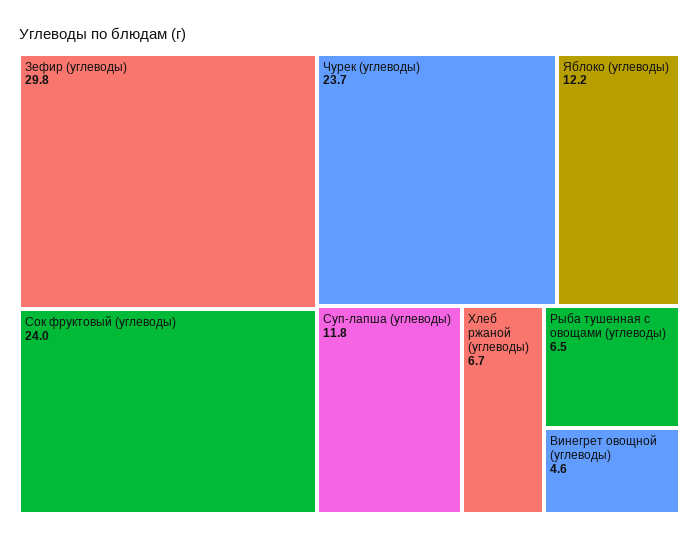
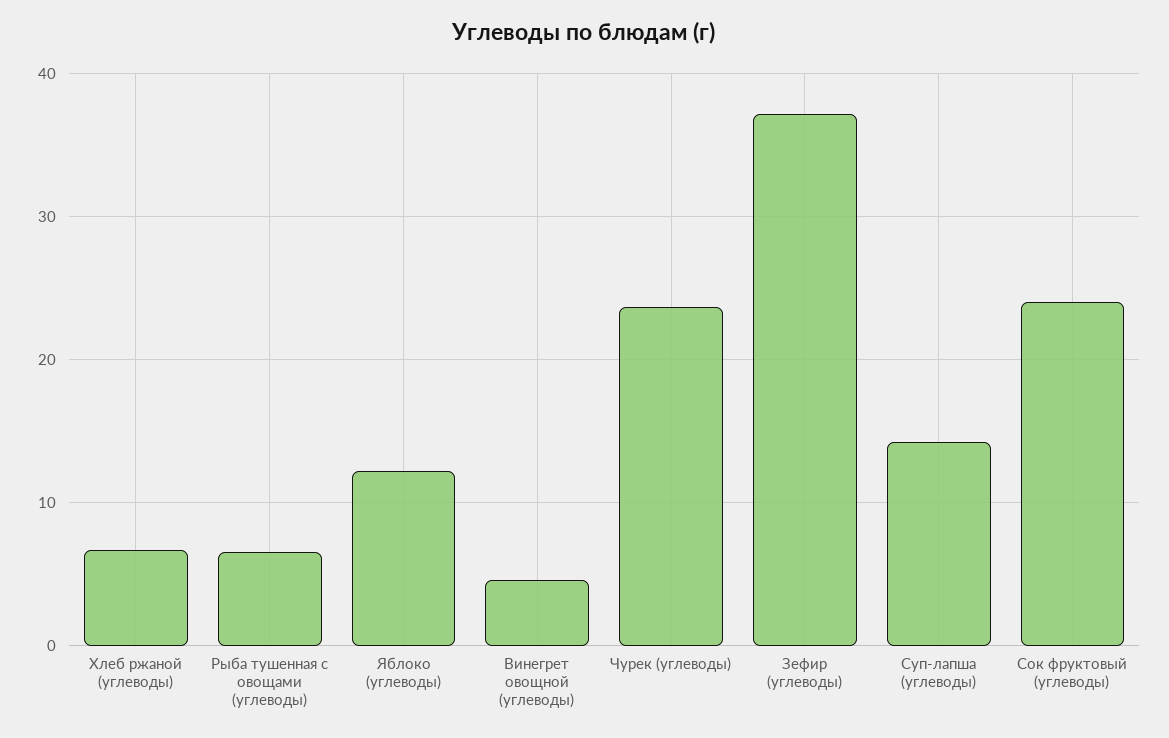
Зефир (углеводы): 29.8 -> 37
Суп-лапша (углеводы): 11.8 -> 14

